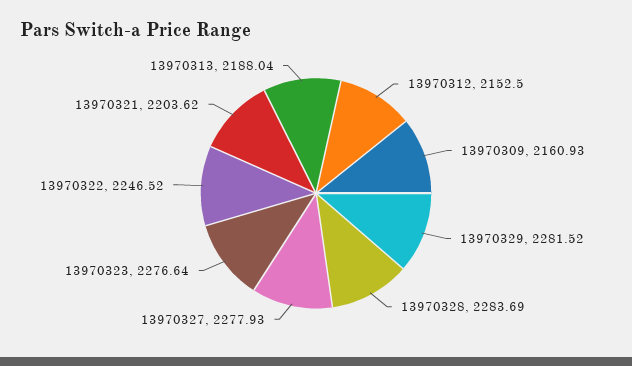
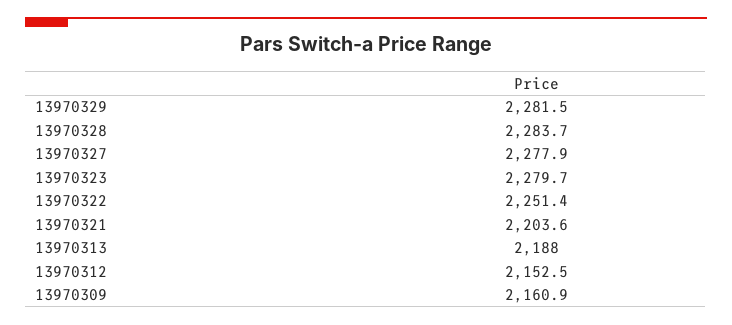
13970323: 2276.64 -> 2279.7
13970322: 2246.52 -> 2251.4

